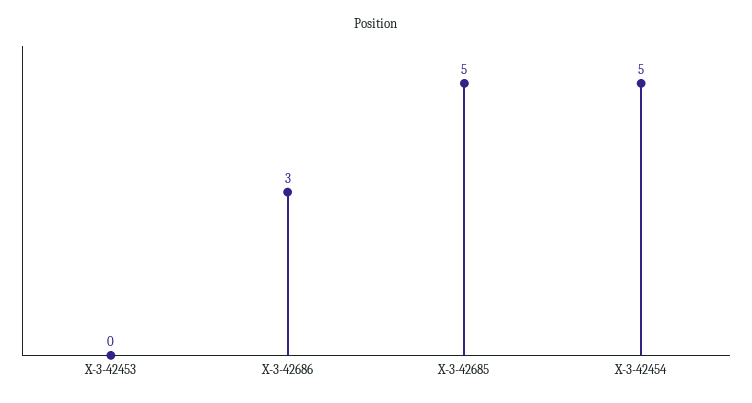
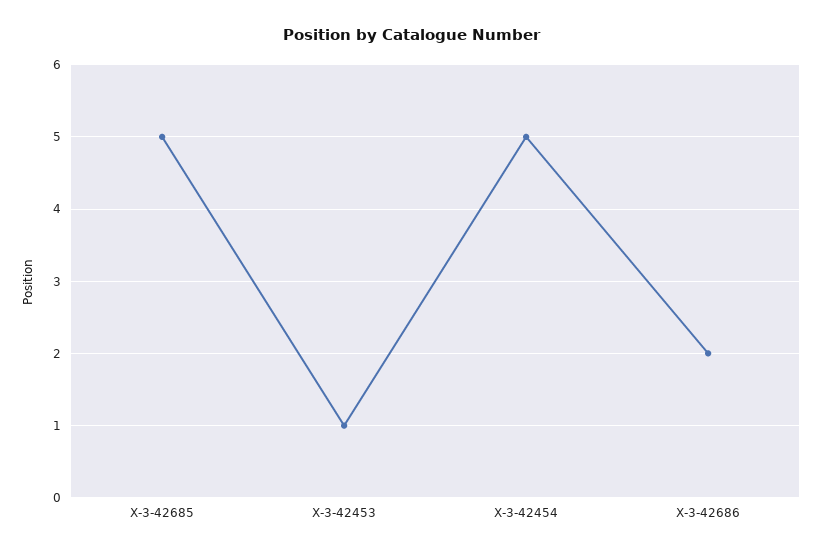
X-3-42453: 0 -> 1
X-3-42686: 3 -> 2

